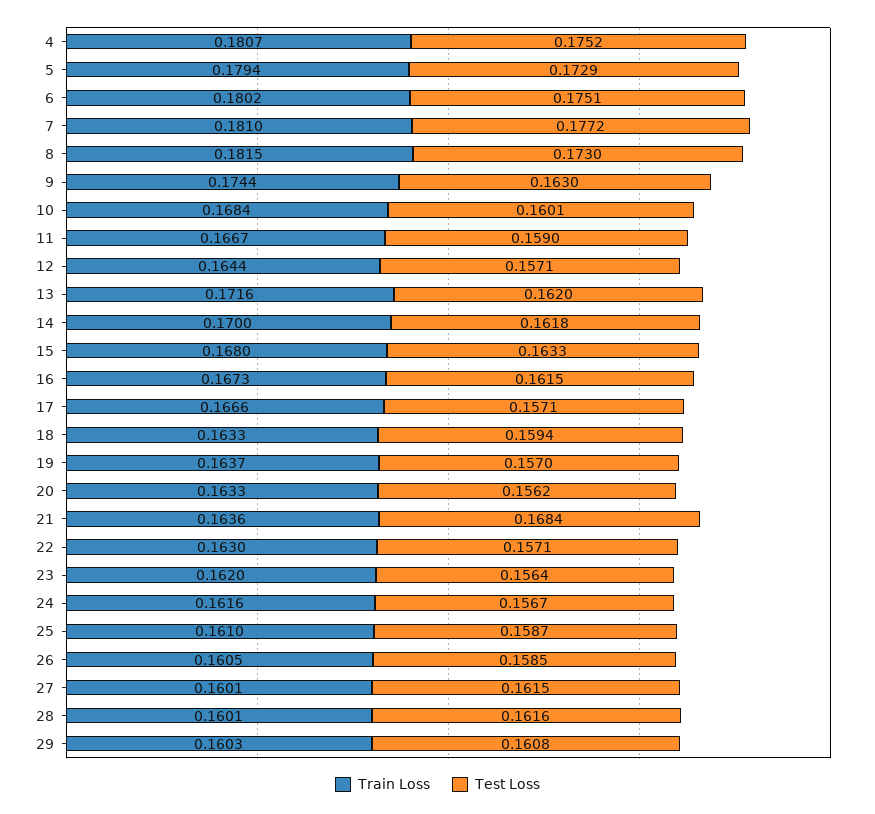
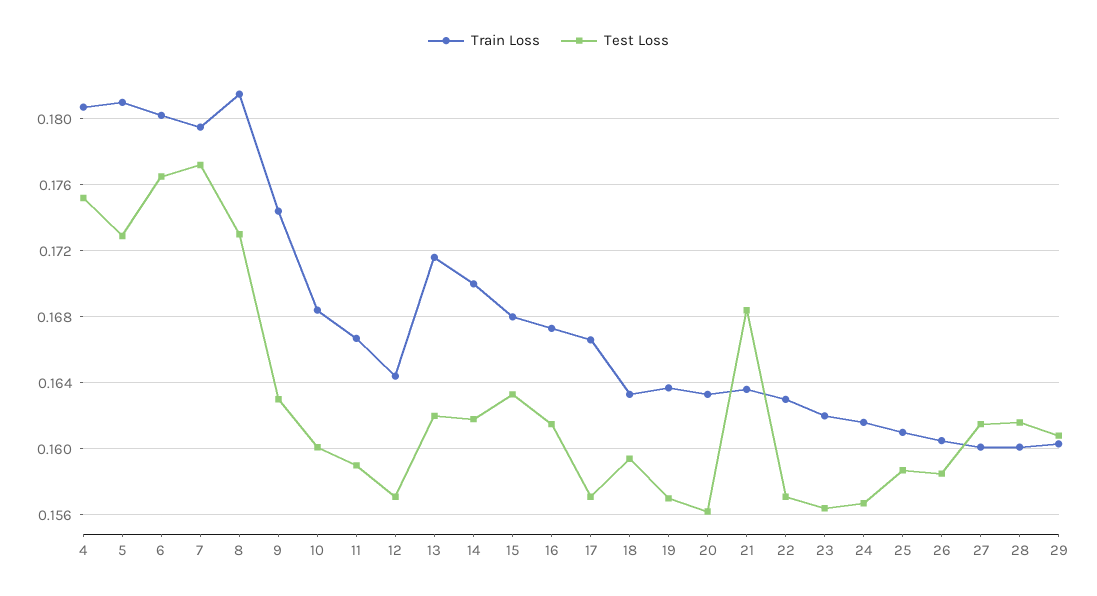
Train Loss, 5: 0.1794 -> 0.181
Test Loss, 6: 0.1751 -> 0.1765
Train Loss, 7: 0.181 -> 0.1795

